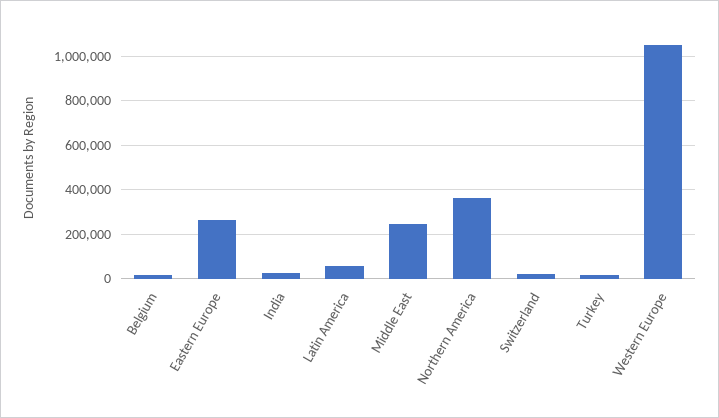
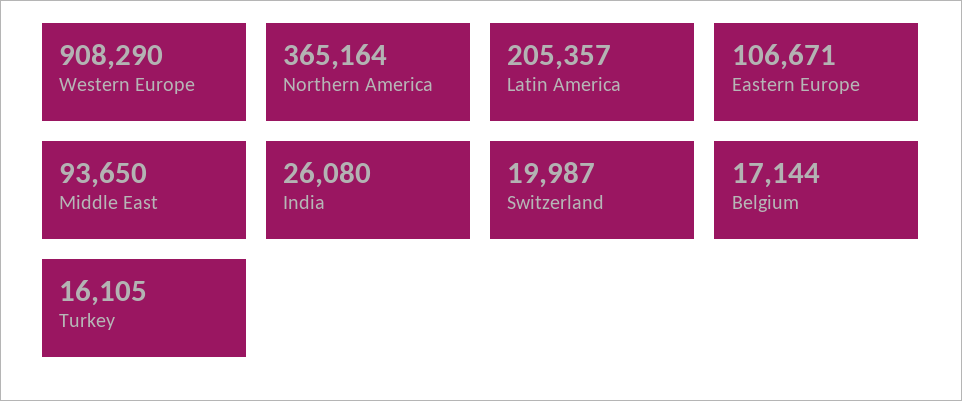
Eastern Europe: 250000 -> 106671
Latin America: 50000 -> 205357
Middle East: 250000 -> 93650
Western Europe: 1050000 -> 908290

